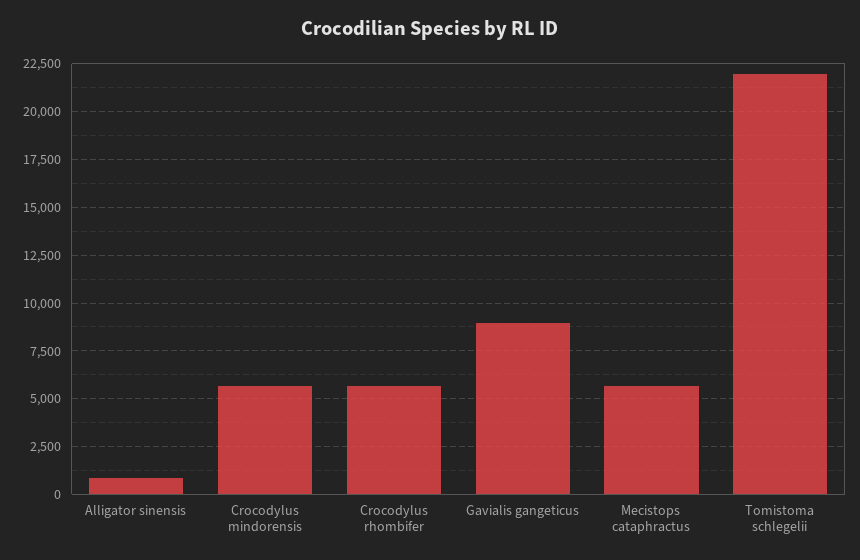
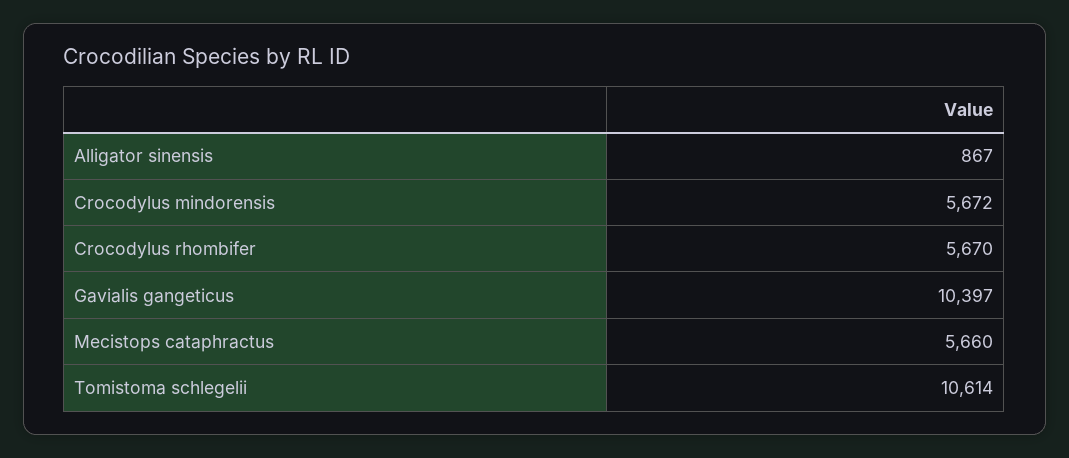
Gavialis gangeticus: 9000 -> 10397
Tomistoma schlegelii: 22000 -> 10614

